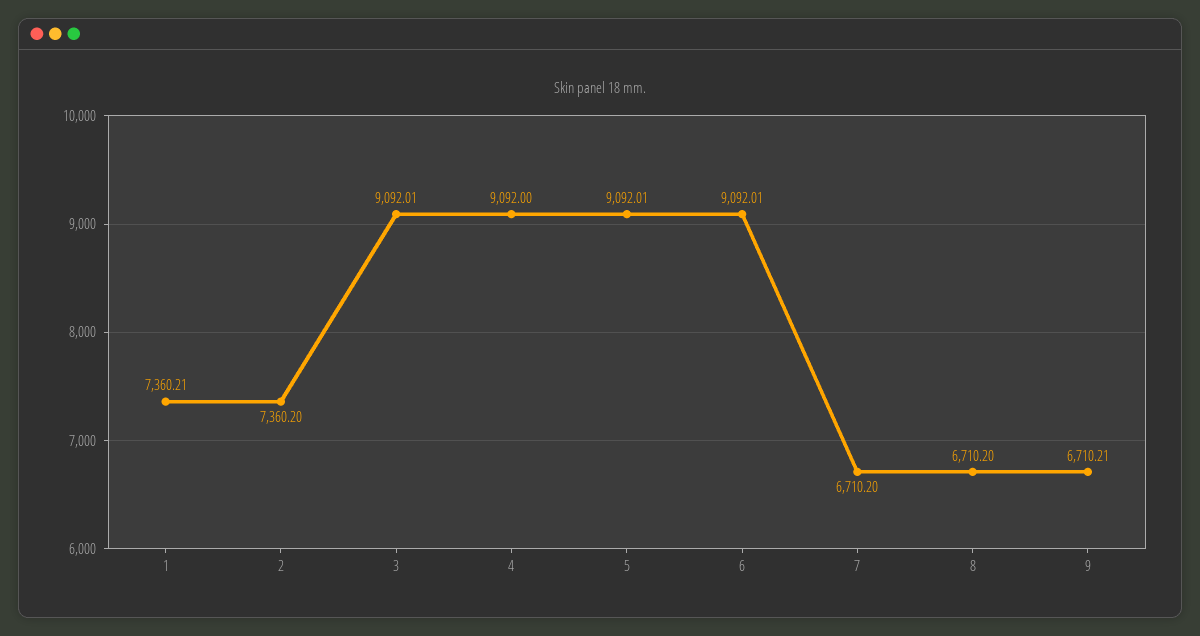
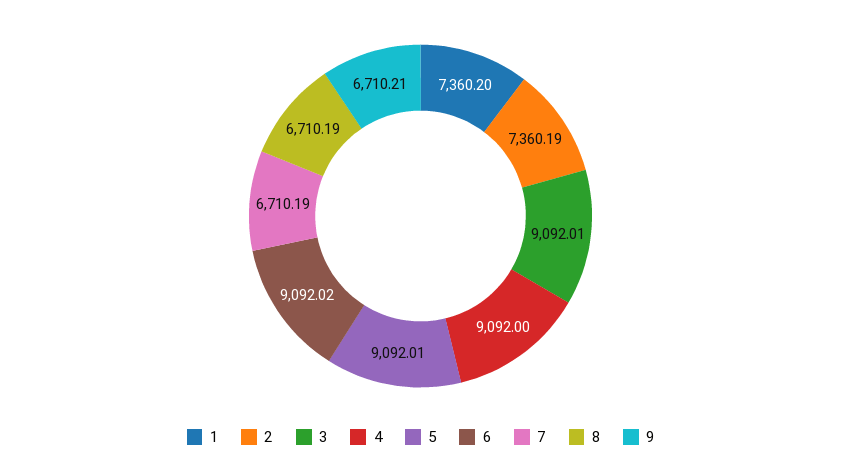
1: 7360.21 -> 7360.2
2: 7360.2 -> 7360.19
6: 9092.01 -> 9092.02
7: 6710.2 -> 6710.19
8: 6710.2 -> 6710.19

